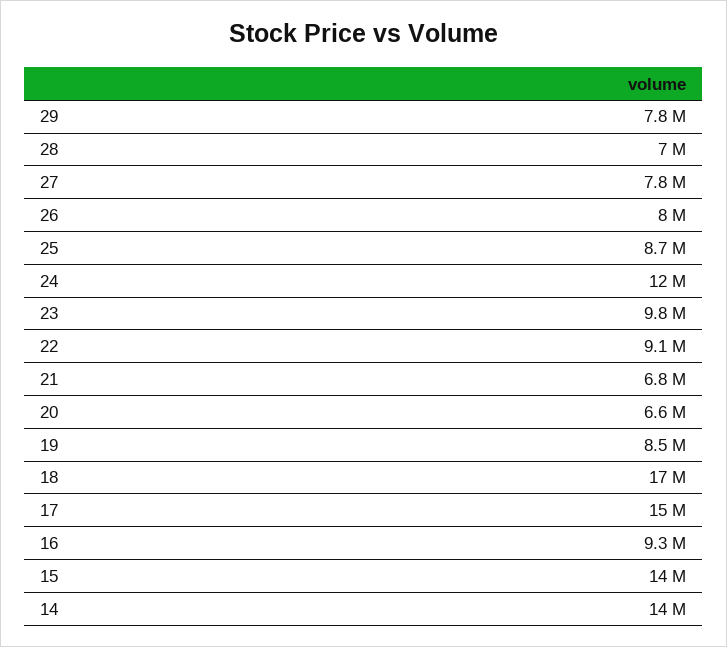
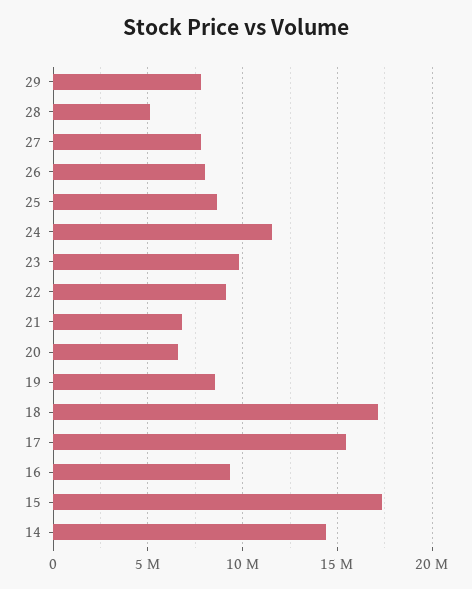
28: 7000000 -> 5000000
15: 14000000 -> 17500000

